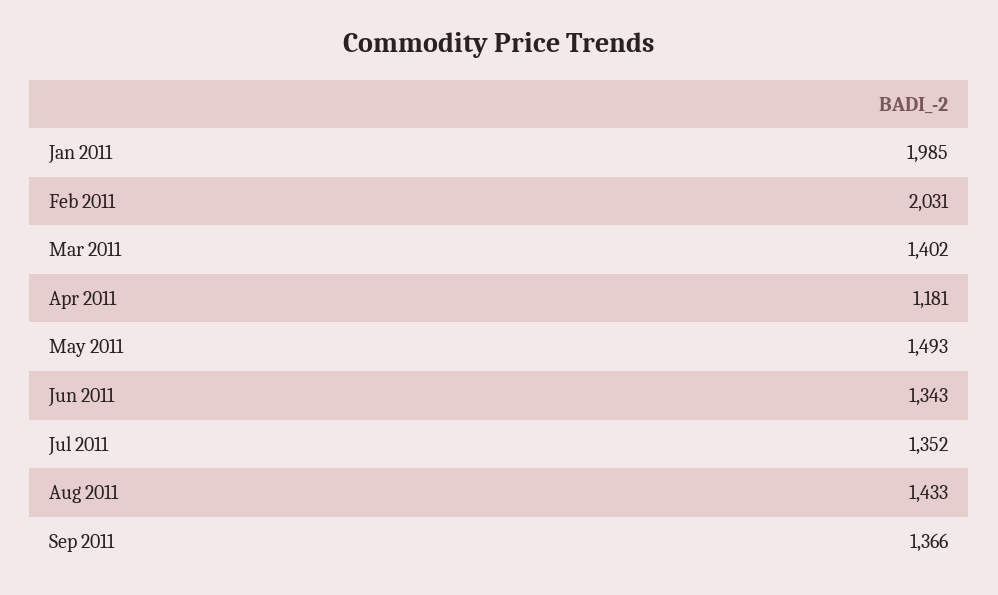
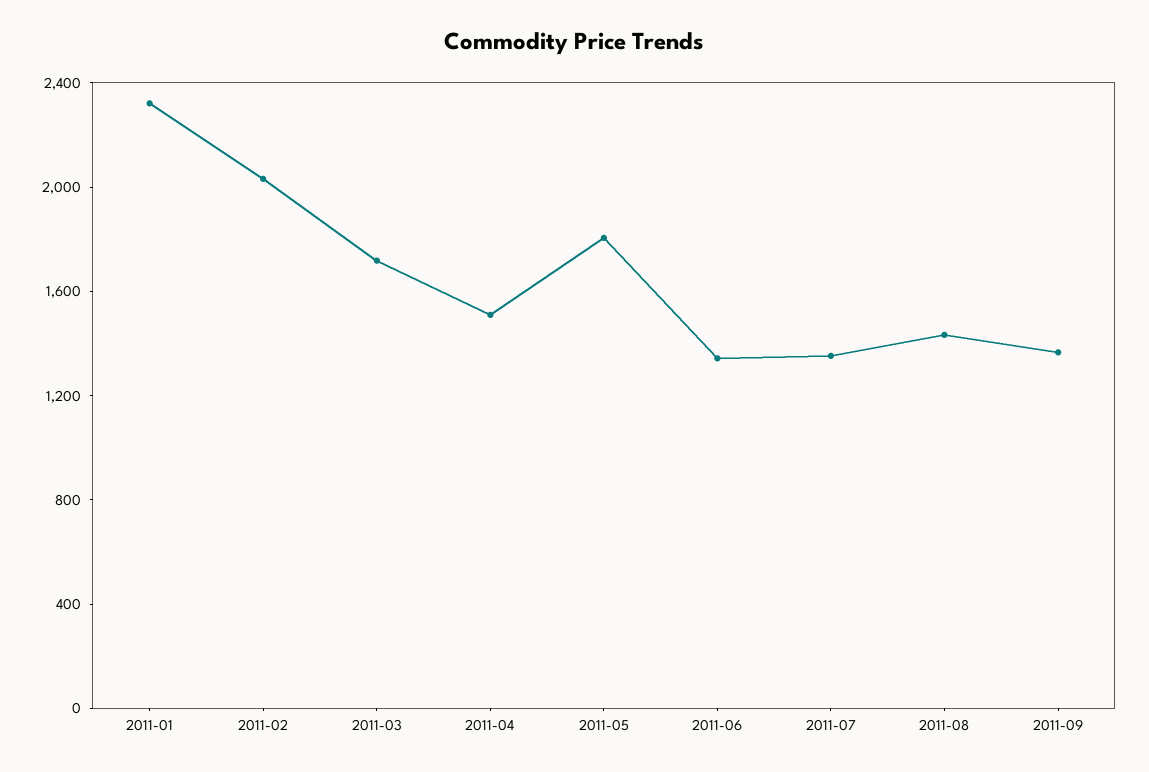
Jan 2011: 1985 -> 2300
Mar 2011: 1402 -> 1700
Apr 2011: 1181 -> 1500
May 2011: 1493 -> 1800

